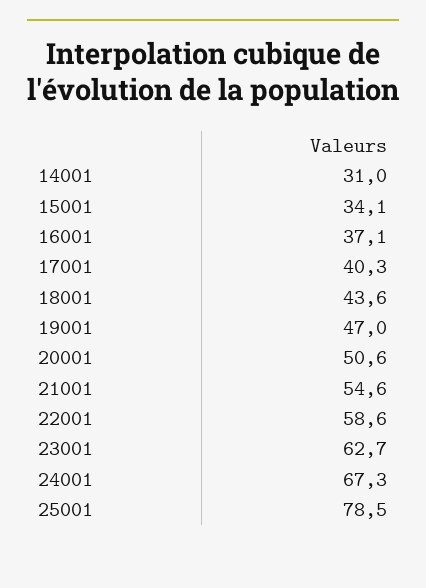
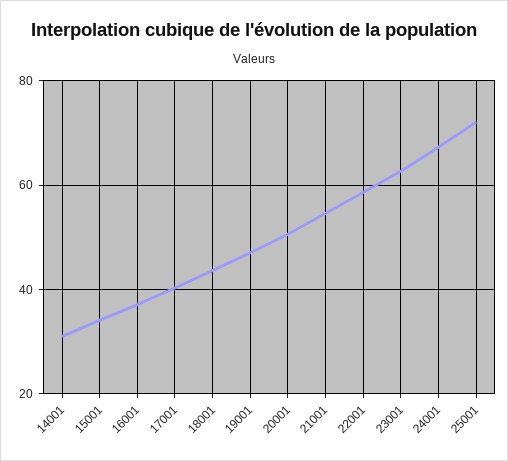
25001: 78.5 -> 72

